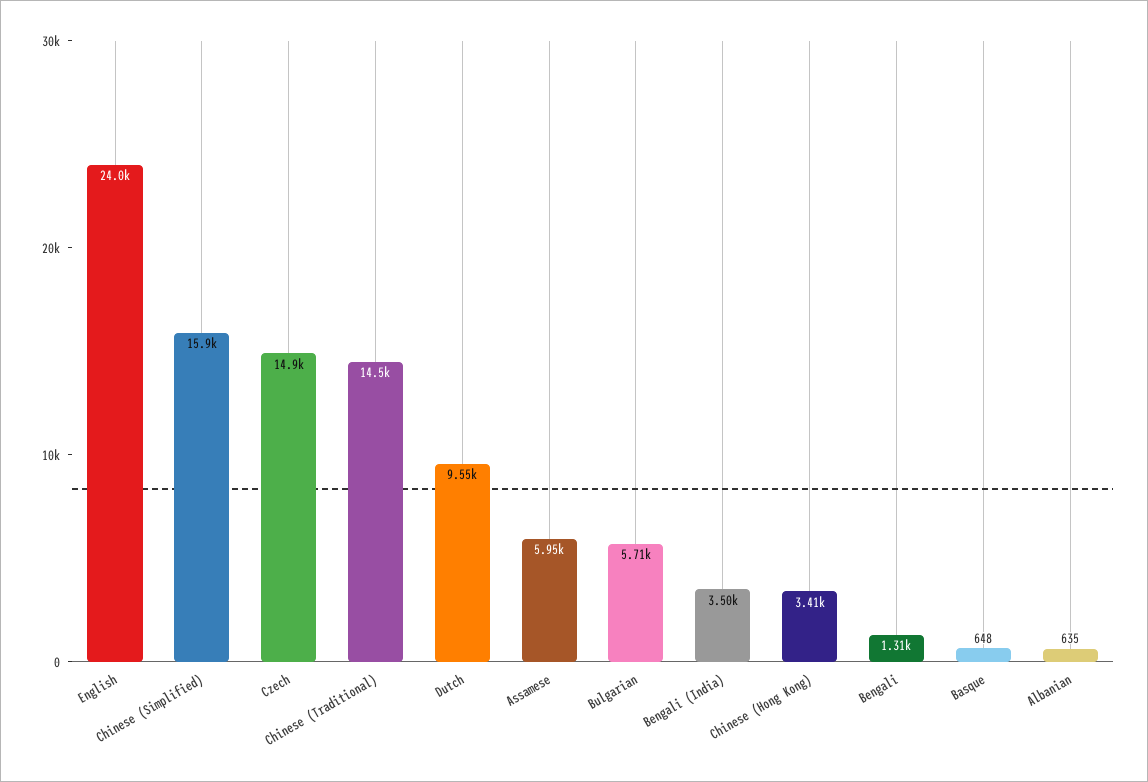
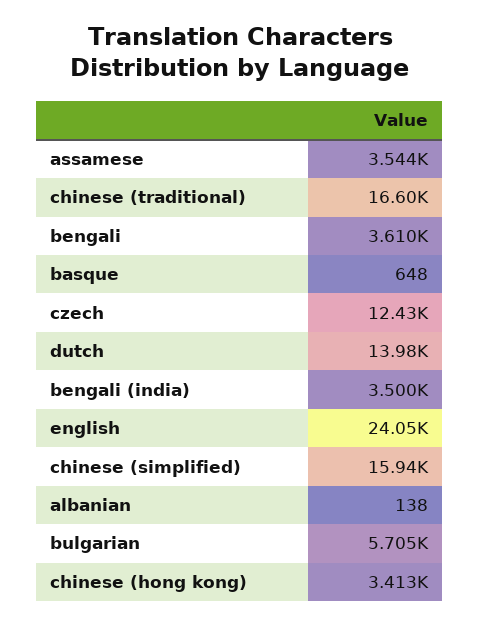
Czech: 14900 -> 12430
Chinese (Traditional): 14500 -> 16600
Dutch: 9550 -> 13980
Assamese: 5950 -> 3544
Bengali: 1310 -> 3610
Albanian: 635 -> 138

